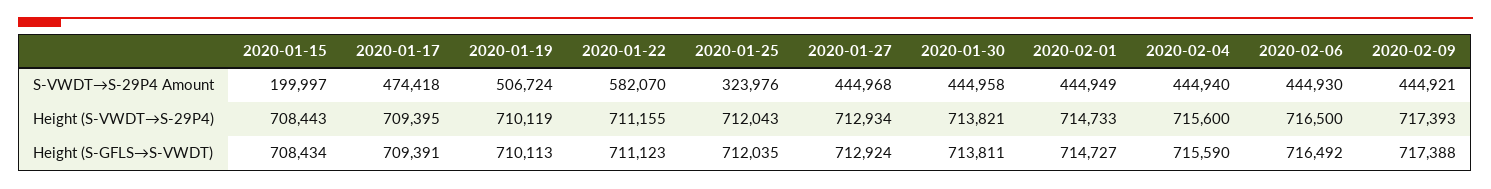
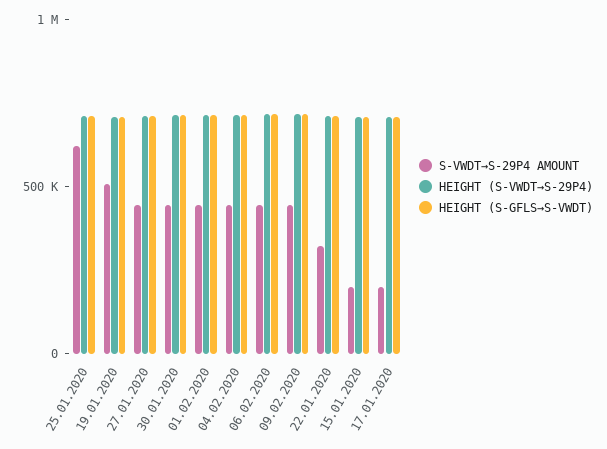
S-VWDT→S-29P4 Amount, 2020-01-17: 474418 -> 200000
S-VWDT→S-29P4 Amount, 2020-01-22: 582070 -> 300000
S-VWDT→S-29P4 Amount, 2020-01-25: 323976 -> 600000

